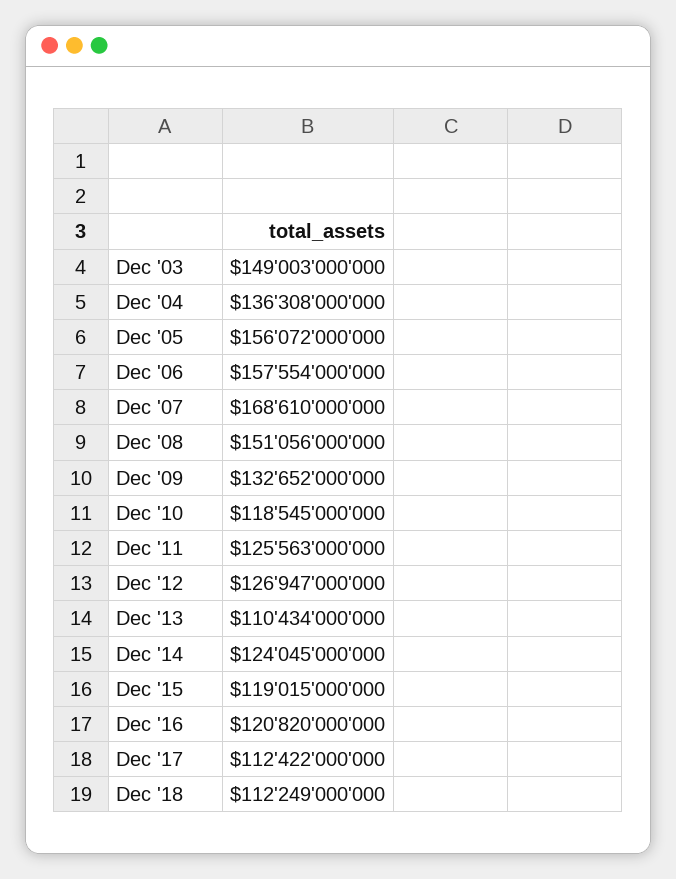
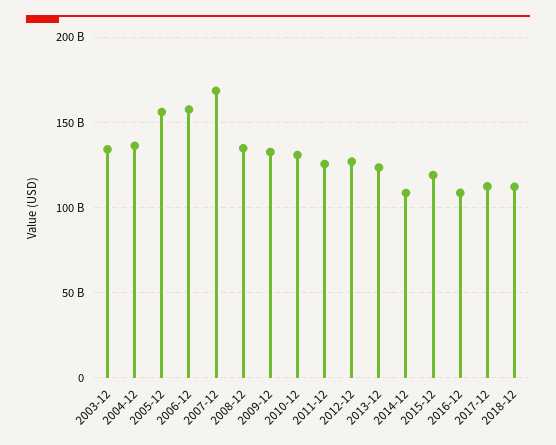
Dec '03: 149003000000 -> 135000000000
Dec '08: 151056000000 -> 135000000000
Dec '10: 118545000000 -> 130000000000
Dec '13: 110434000000 -> 125000000000
Dec '14: 124045000000 -> 110000000000
Dec '16: 120820000000 -> 110000000000

